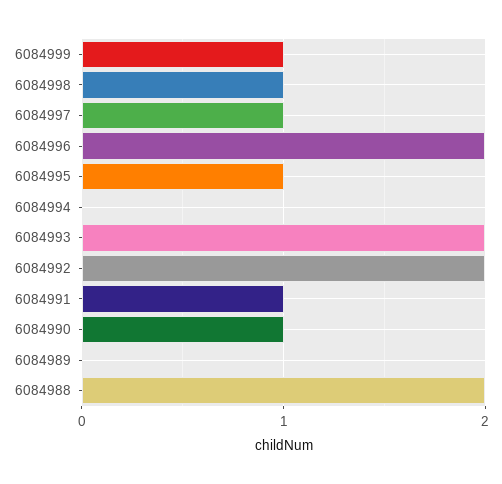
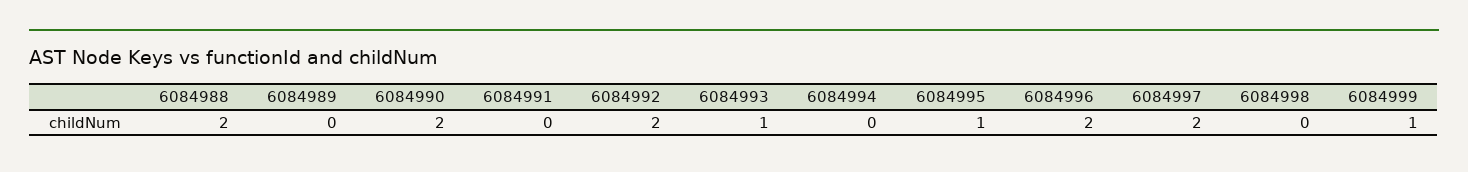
6084998: 1 -> 0
6084997: 1 -> 2
6084993: 2 -> 1
6084991: 1 -> 0
6084990: 1 -> 2

